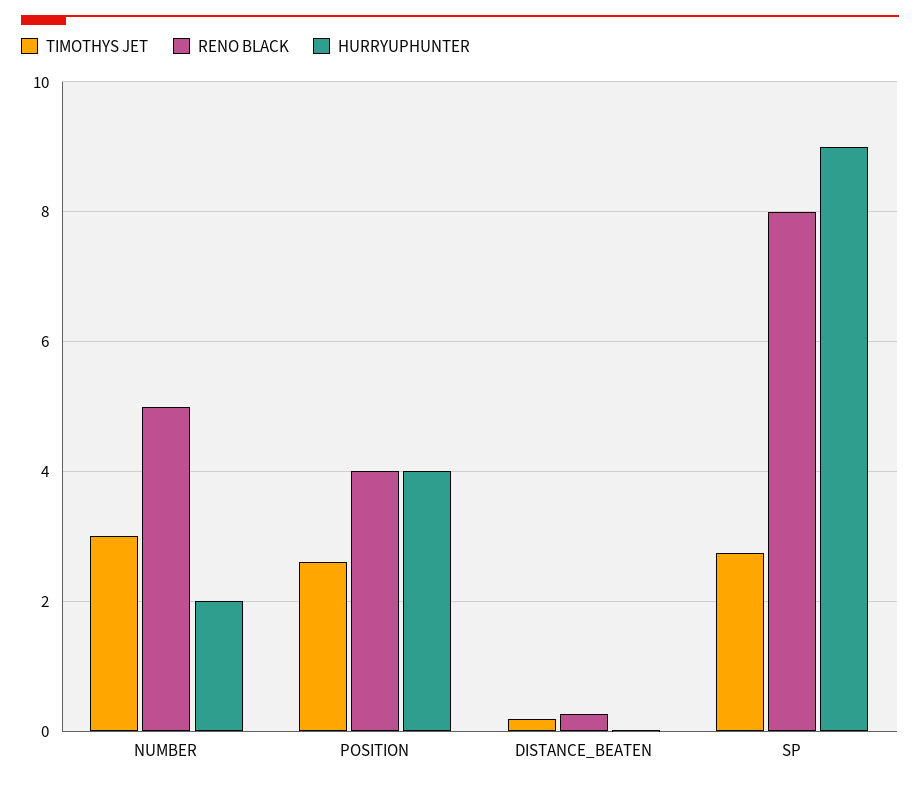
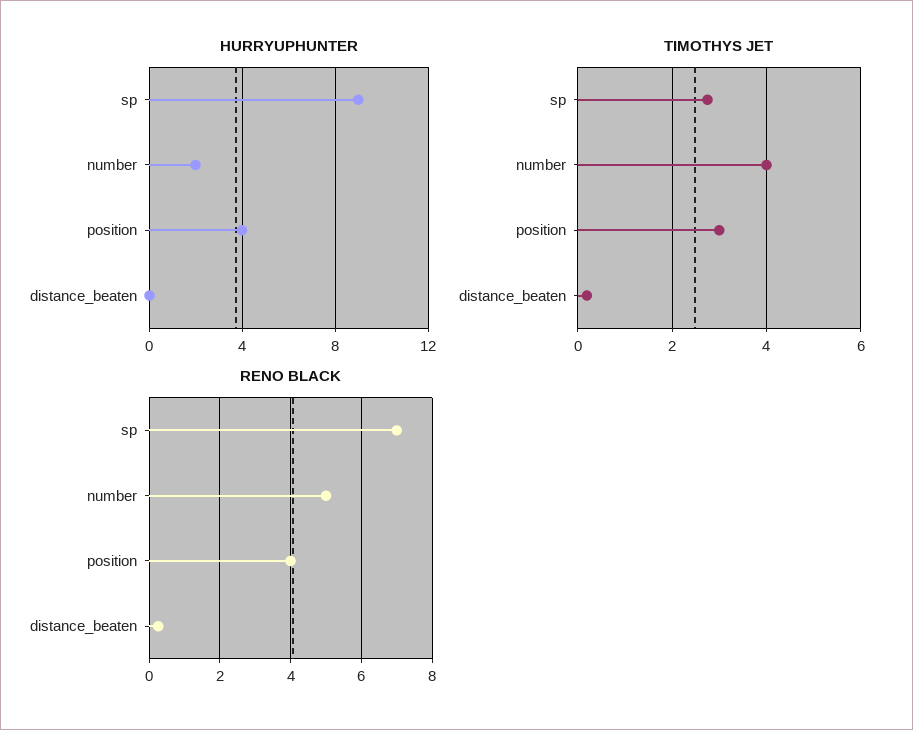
TIMOTHYS JET, NUMBER: 3 -> 4
TIMOTHYS JET, POSITION: 2.6 -> 3
RENO BLACK, SP: 8 -> 7

